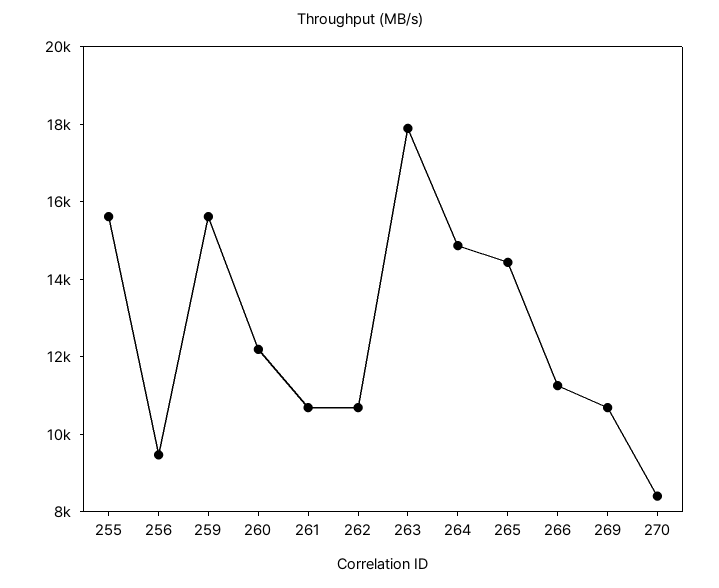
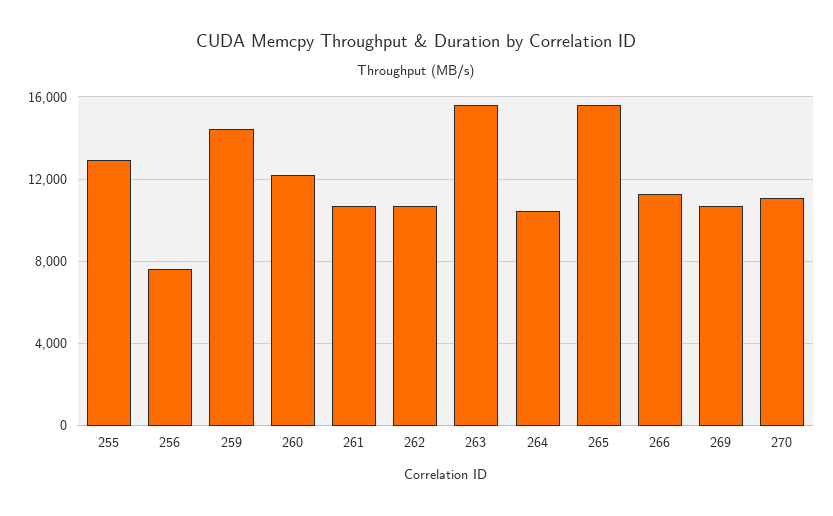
255: 15500 -> 13000
256: 9500 -> 7500
259: 15500 -> 14500
263: 18000 -> 15500
264: 15000 -> 10500
265: 14500 -> 15500
270: 8500 -> 11000

